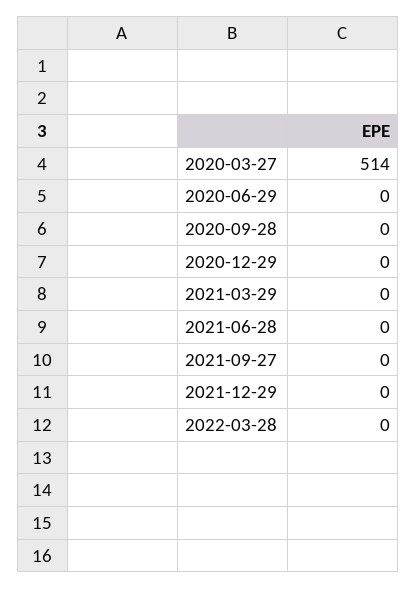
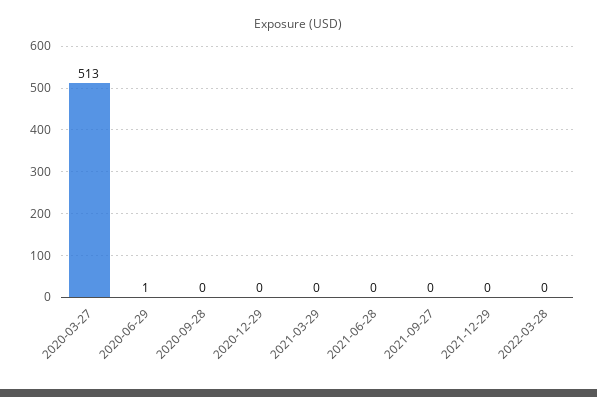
2020-03-27: 514 -> 513
2020-06-29: 0 -> 1

